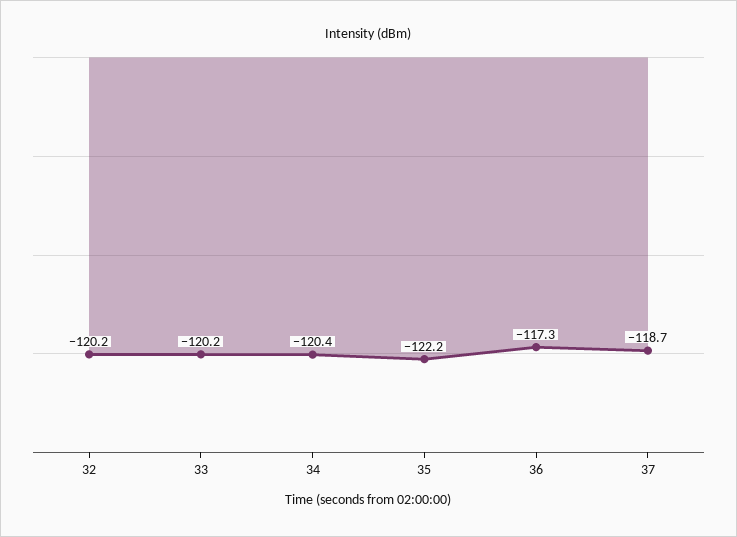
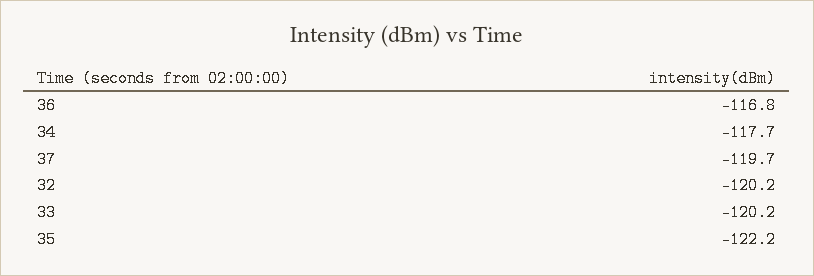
34: -120.4 -> -117.7
36: -117.3 -> -116.8
37: -118.7 -> -119.7

